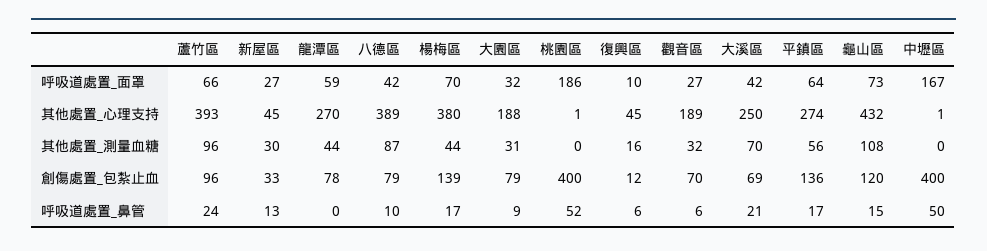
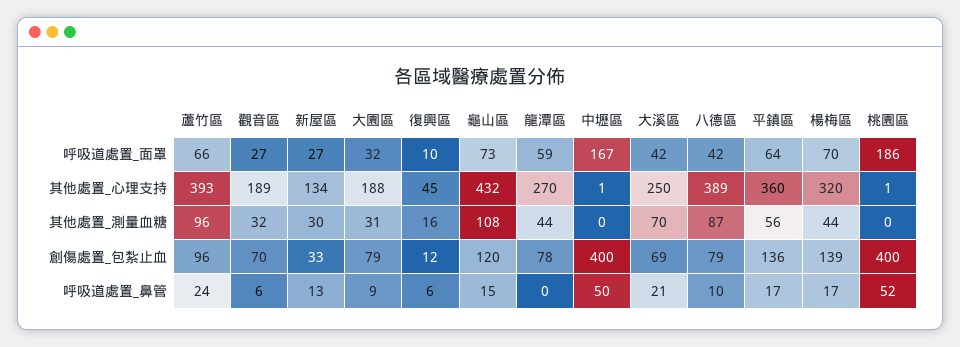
新屋區, 其他處置_心理支持: 45 -> 134
楊梅區, 其他處置_心理支持: 380 -> 320
平鎮區, 其他處置_心理支持: 274 -> 360

